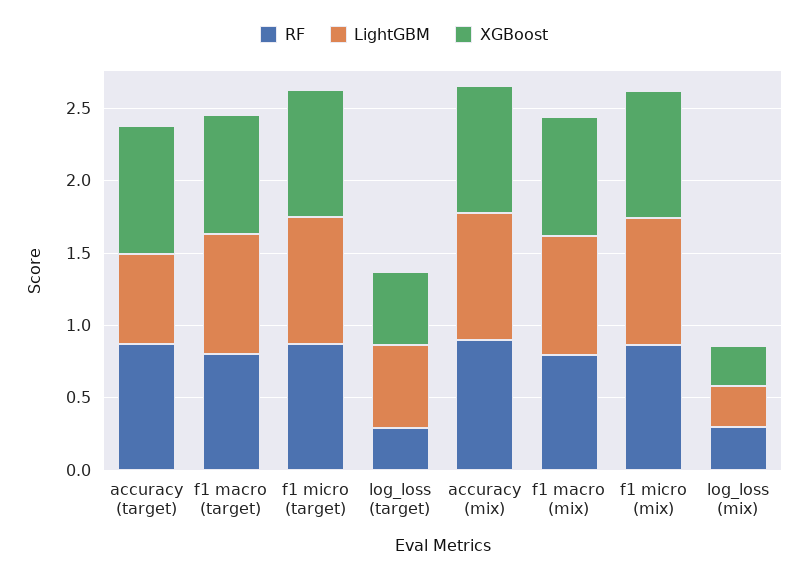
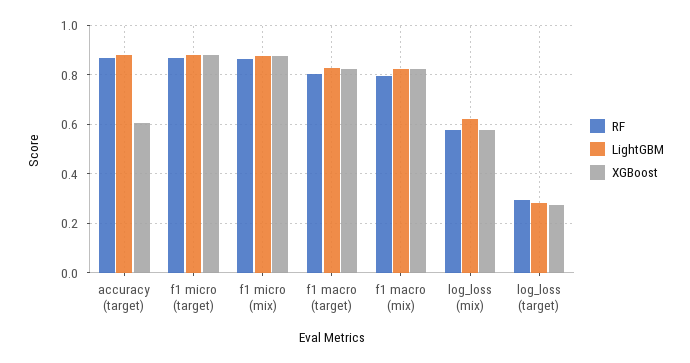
LightGBM, accuracy (target): 0.6 -> 0.875
XGBoost, accuracy (target): 0.9 -> 0.6
LightGBM, log_loss (target): 0.6 -> 0.275
XGBoost, log_loss (target): 0.5 -> 0.275
RF, accuracy (mix): 0.9 -> none
LightGBM, accuracy (mix): 0.9 -> none
XGBoost, accuracy (mix): 0.9 -> none
RF, log_loss (mix): 0.3 -> 0.575
LightGBM, log_loss (mix): 0.3 -> 0.625
XGBoost, log_loss (mix): 0.3 -> 0.575

